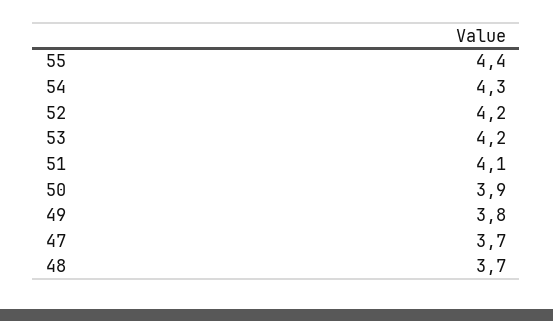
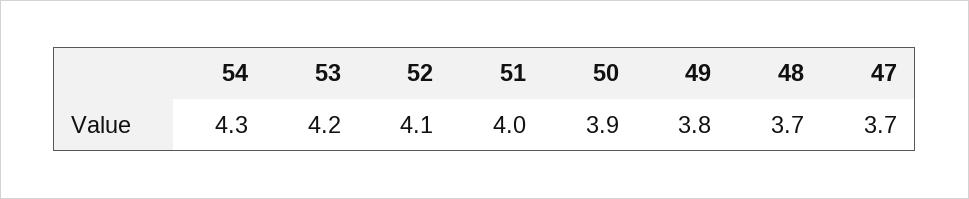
55: 4.4 -> none
52: 4.2 -> 4.1
51: 4.1 -> 4

